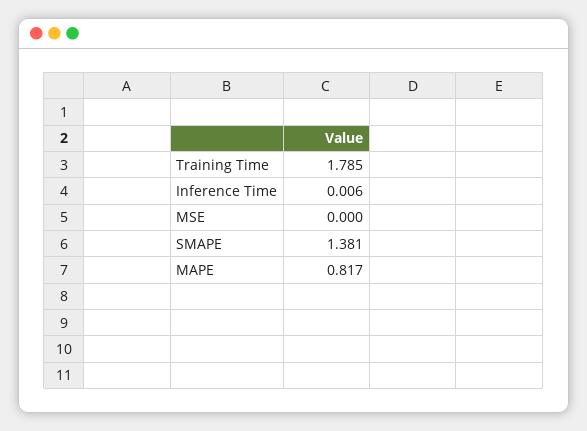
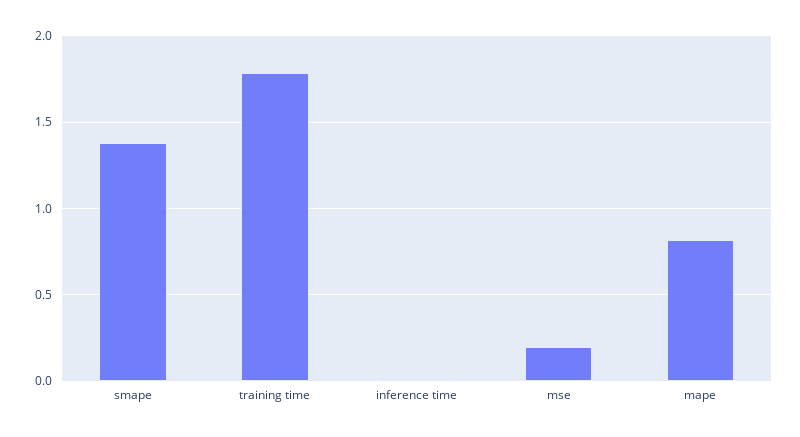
MSE: 0 -> 0.2

